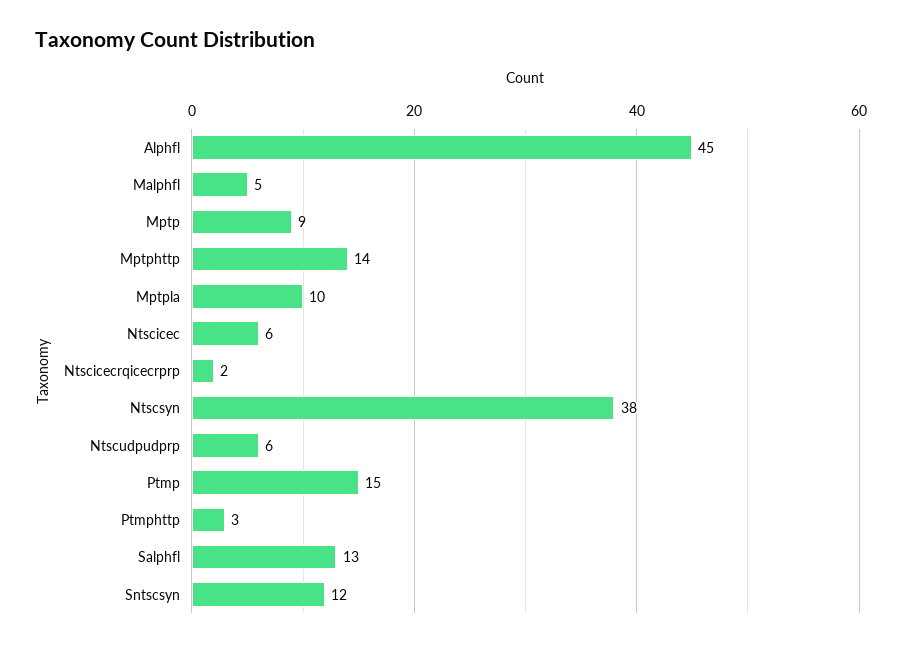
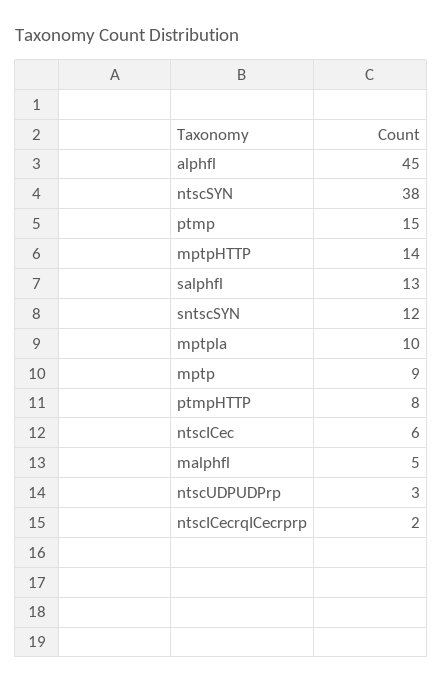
Ntscudpudprp: 6 -> 3
Ptmphttp: 3 -> 8

